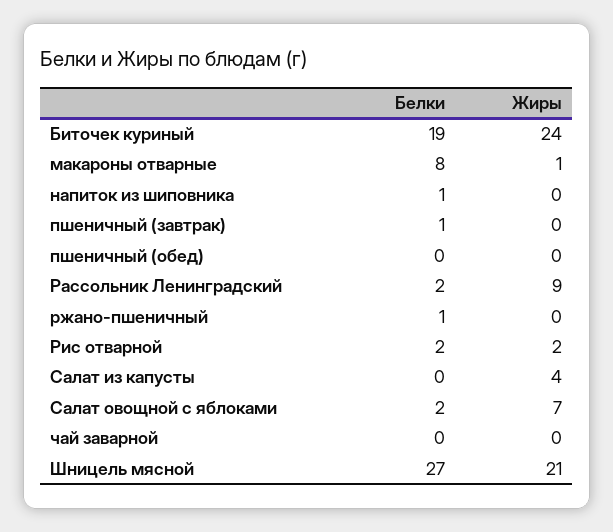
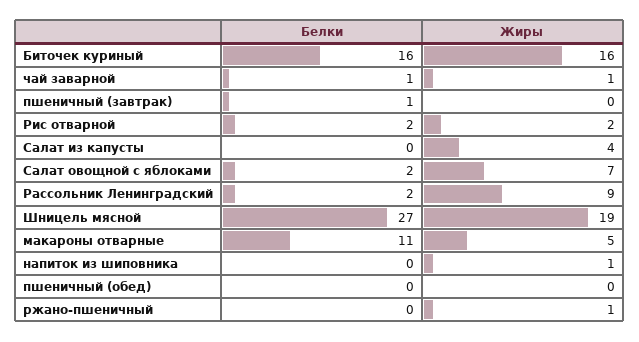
Белки, Биточек куриный: 19 -> 16
Жиры, Биточек куриный: 24 -> 16
Белки, макароны отварные: 8 -> 11
Жиры, макароны отварные: 1 -> 5
Белки, напиток из шиповника: 1 -> 0
Жиры, напиток из шиповника: 0 -> 1
Белки, ржано-пшеничный: 1 -> 0
Жиры, ржано-пшеничный: 0 -> 1
Белки, чай заварной: 0 -> 1
Жиры, чай заварной: 0 -> 1
Жиры, Шницель мясной: 21 -> 19

